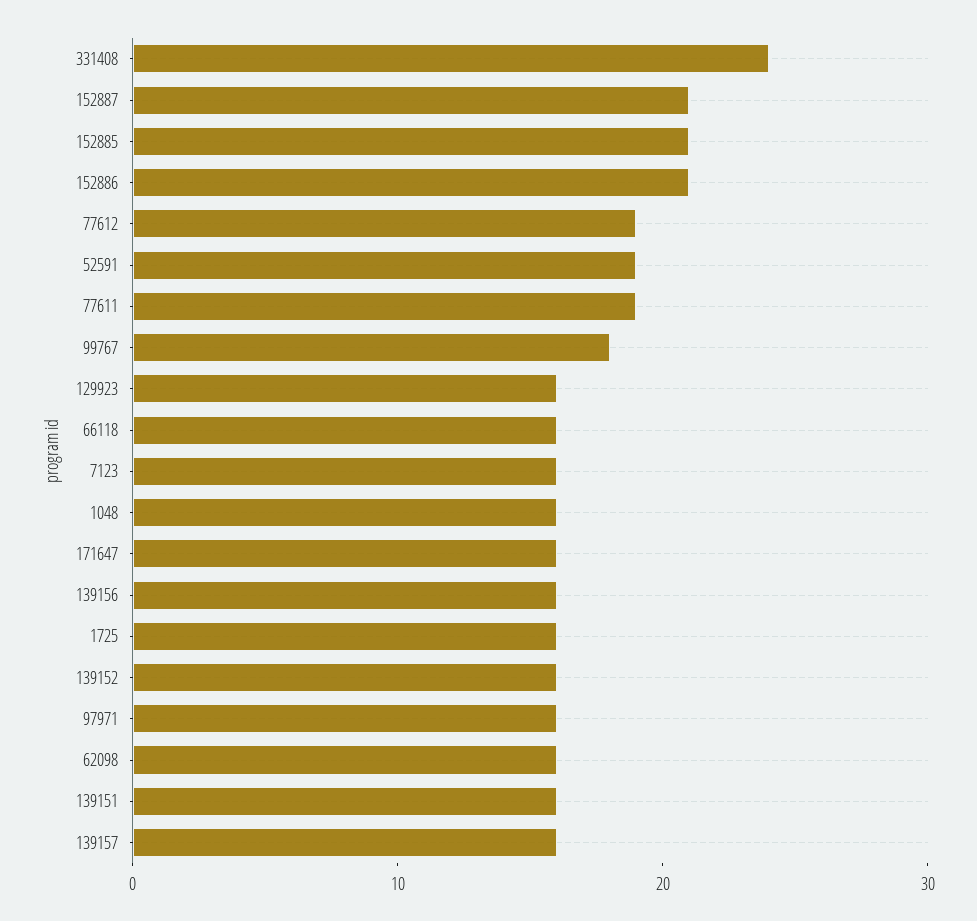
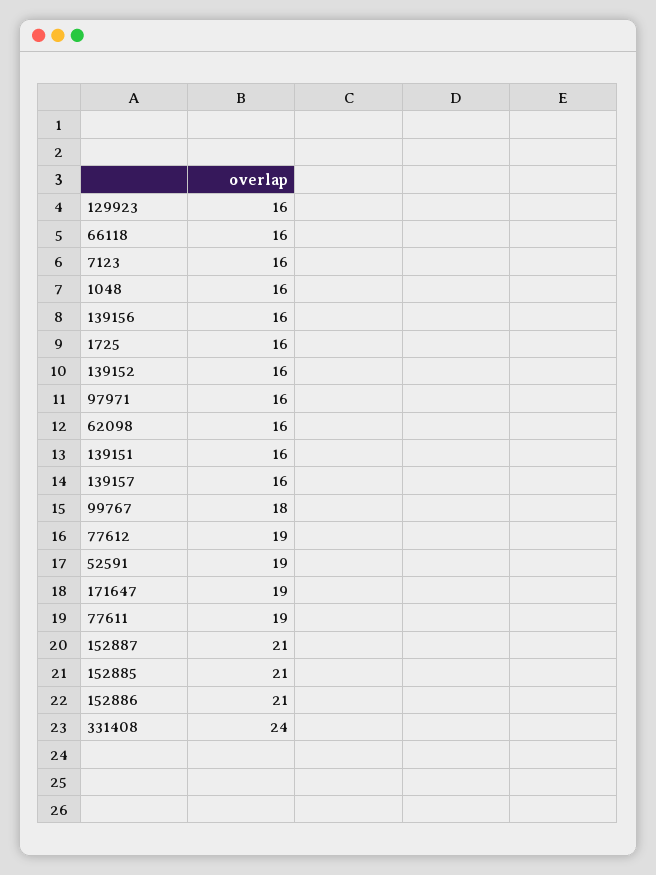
171647: 16 -> 19

